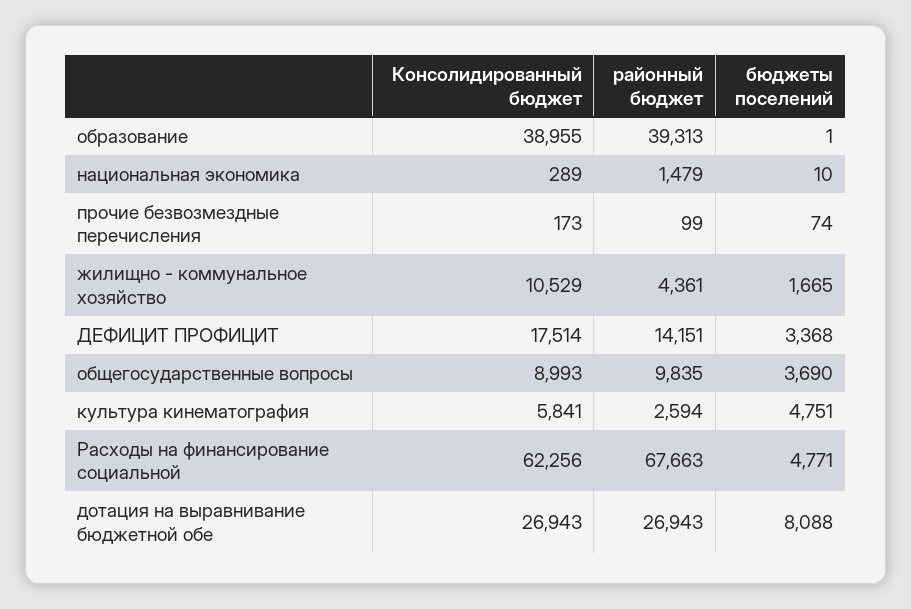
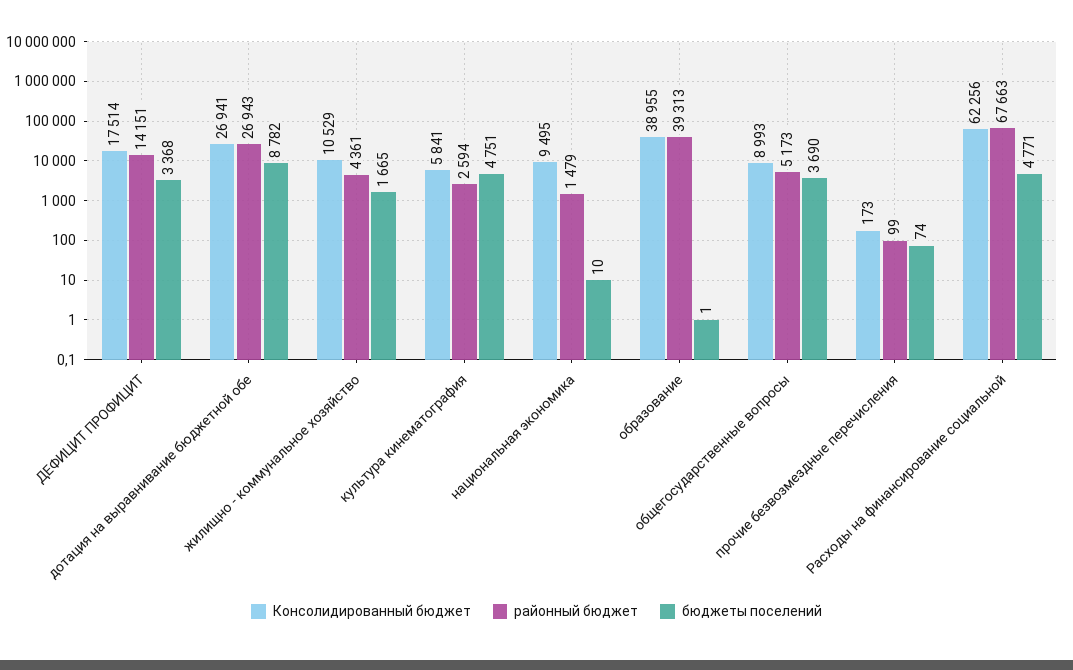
Консолидированный бюджет, национальная экономика: 289 -> 9495
районный бюджет, общегосударственные вопросы: 9835 -> 5173
Консолидированный бюджет, дотация на выравнивание бюджетной обе: 26943 -> 26941
бюджеты поселений, дотация на выравнивание бюджетной обе: 8088 -> 8782

